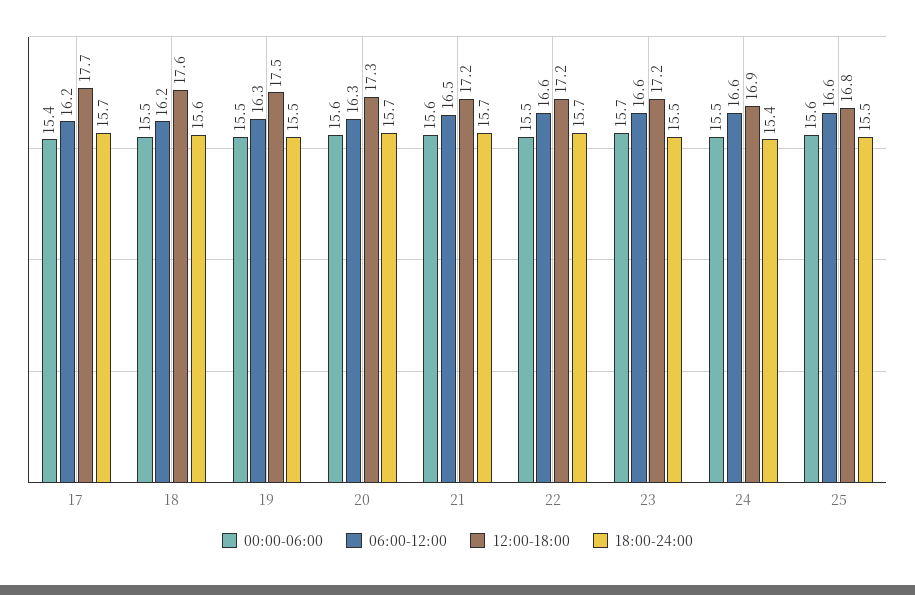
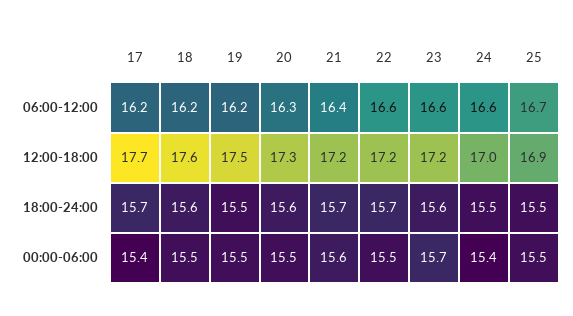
06:00-12:00, 19: 16.3 -> 16.2
00:00-06:00, 20: 15.6 -> 15.5
18:00-24:00, 20: 15.7 -> 15.6
06:00-12:00, 21: 16.5 -> 16.4
18:00-24:00, 23: 15.5 -> 15.6
00:00-06:00, 24: 15.5 -> 15.4
12:00-18:00, 24: 16.9 -> 17
18:00-24:00, 24: 15.4 -> 15.5
00:00-06:00, 25: 15.6 -> 15.5
06:00-12:00, 25: 16.6 -> 16.7
12:00-18:00, 25: 16.8 -> 16.9

